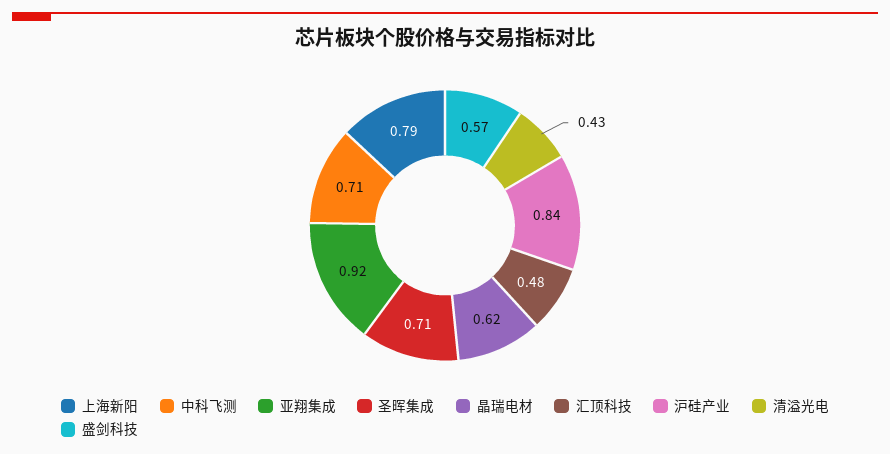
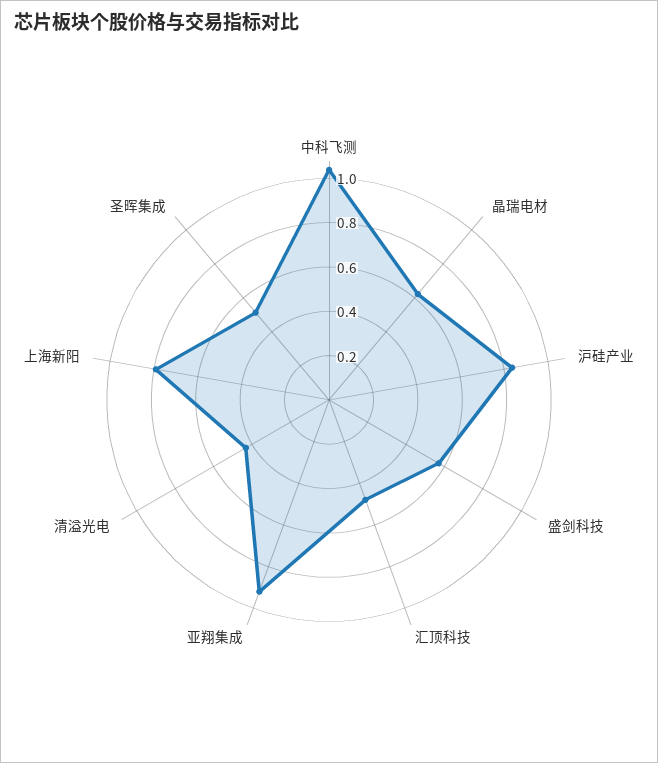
中科飞测: 0.71 -> 1.05
圣晖集成: 0.71 -> 0.5

